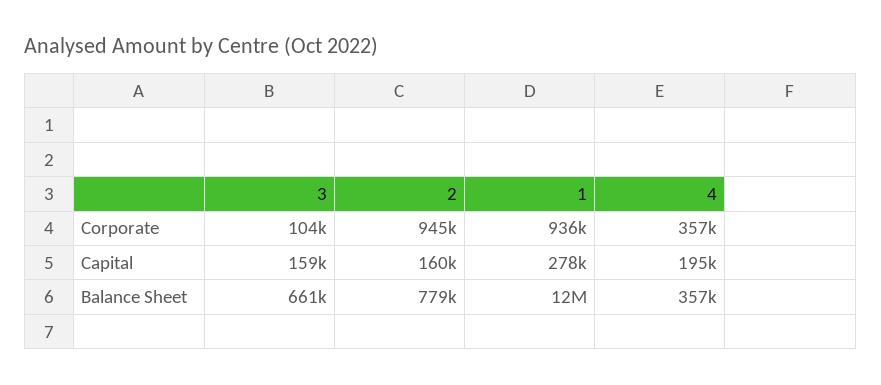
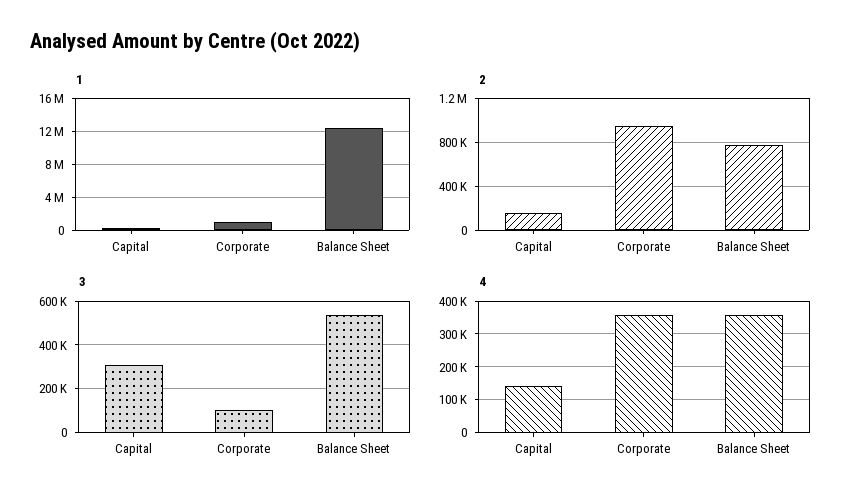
3, Capital: 159000 -> 300000
4, Capital: 195000 -> 140000
3, Balance Sheet: 661000 -> 550000

